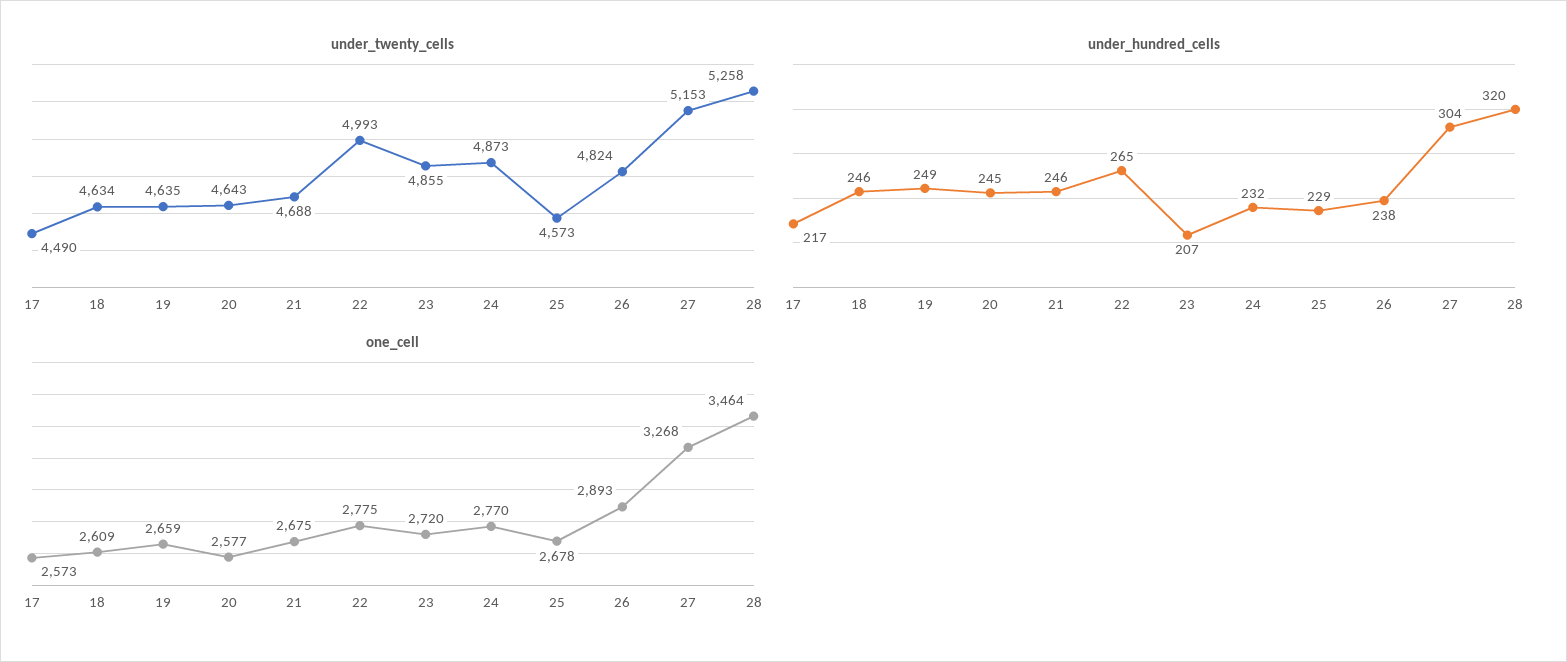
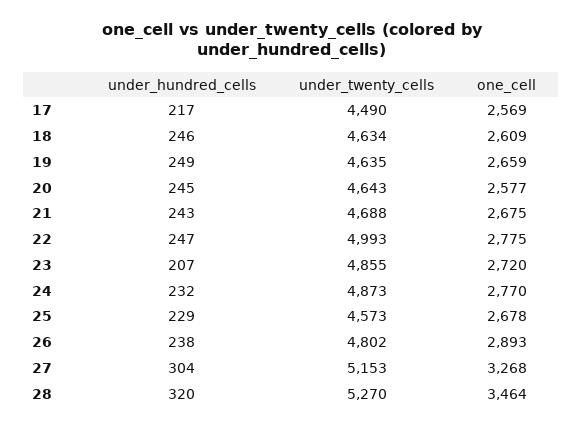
under_twenty_cells, 26: 4824 -> 4802
under_twenty_cells, 28: 5258 -> 5270
under_hundred_cells, 21: 246 -> 243
under_hundred_cells, 22: 265 -> 247
one_cell, 17: 2573 -> 2569

